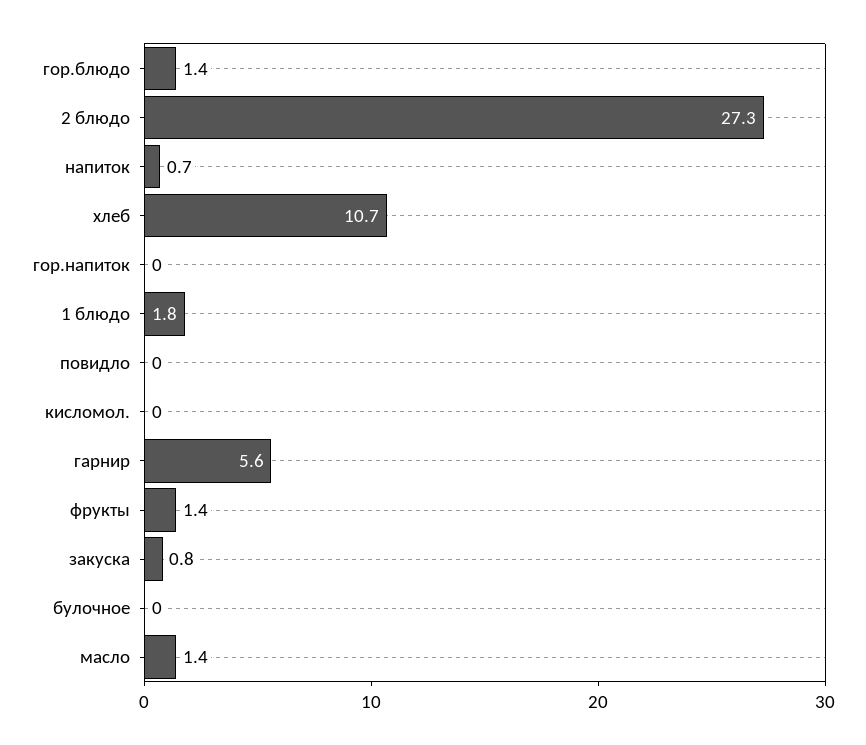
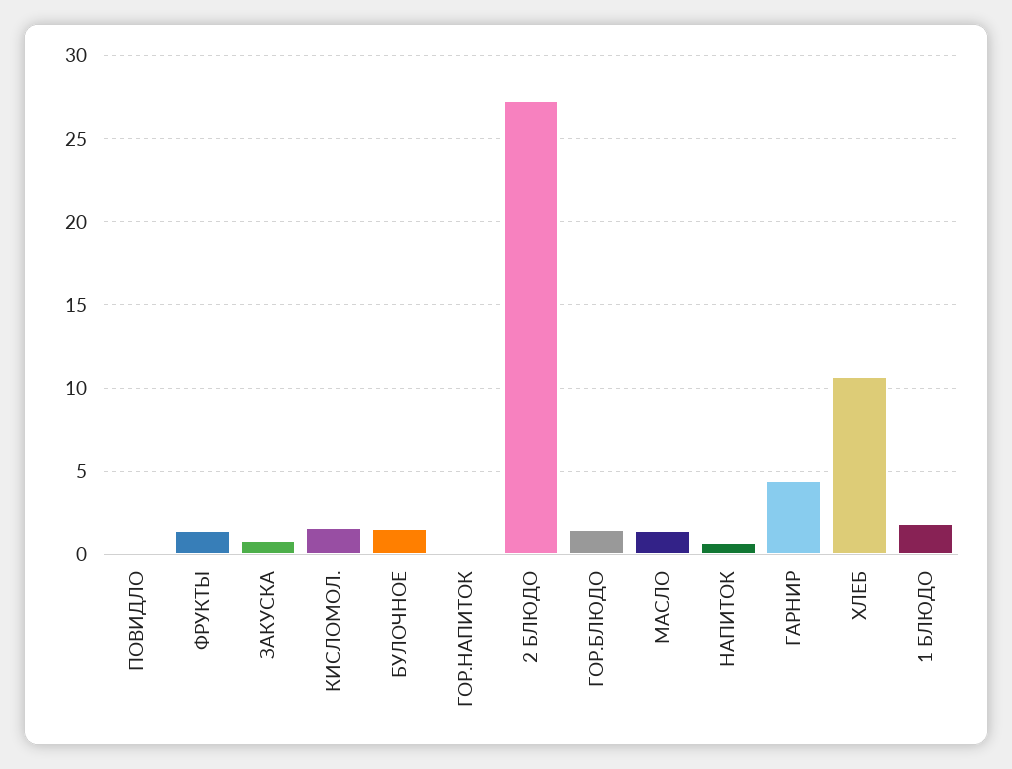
кисломол.: 0 -> 1.5
гарнир: 5.6 -> 4.5
булочное: 0 -> 1.5

